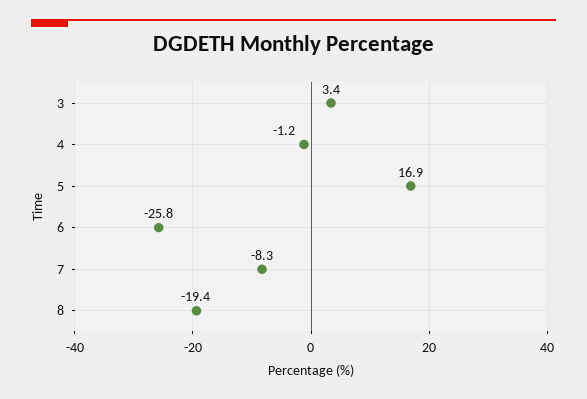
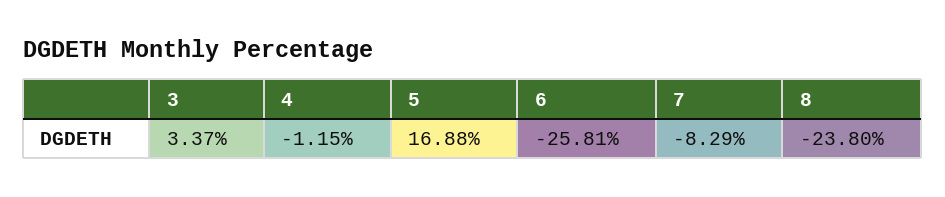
8: -19.4 -> -23.8

